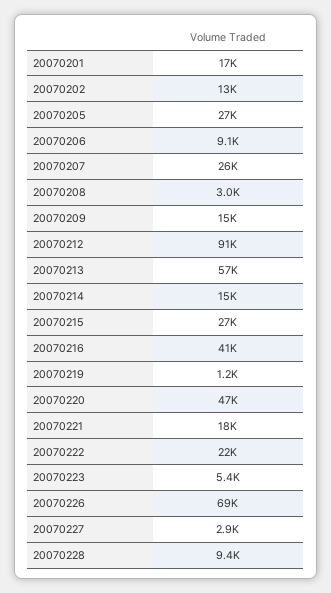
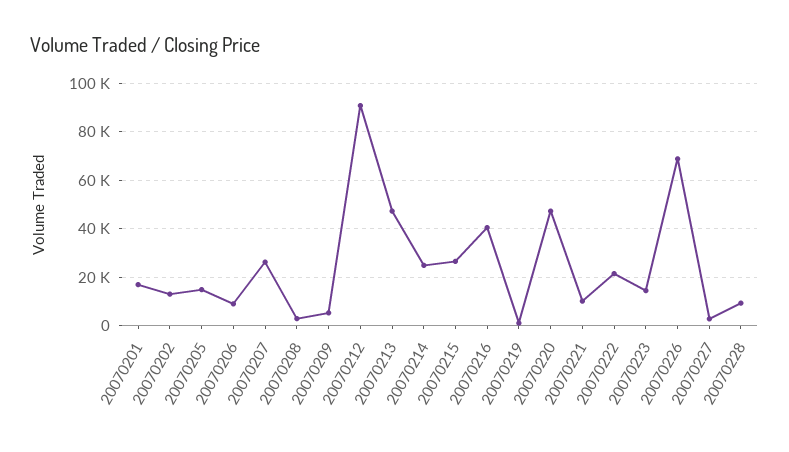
20070205: 27000 -> 15000
20070209: 15000 -> 5000
20070213: 57000 -> 47500
20070214: 15000 -> 25000
20070221: 18000 -> 10000
20070223: 5400 -> 15000

